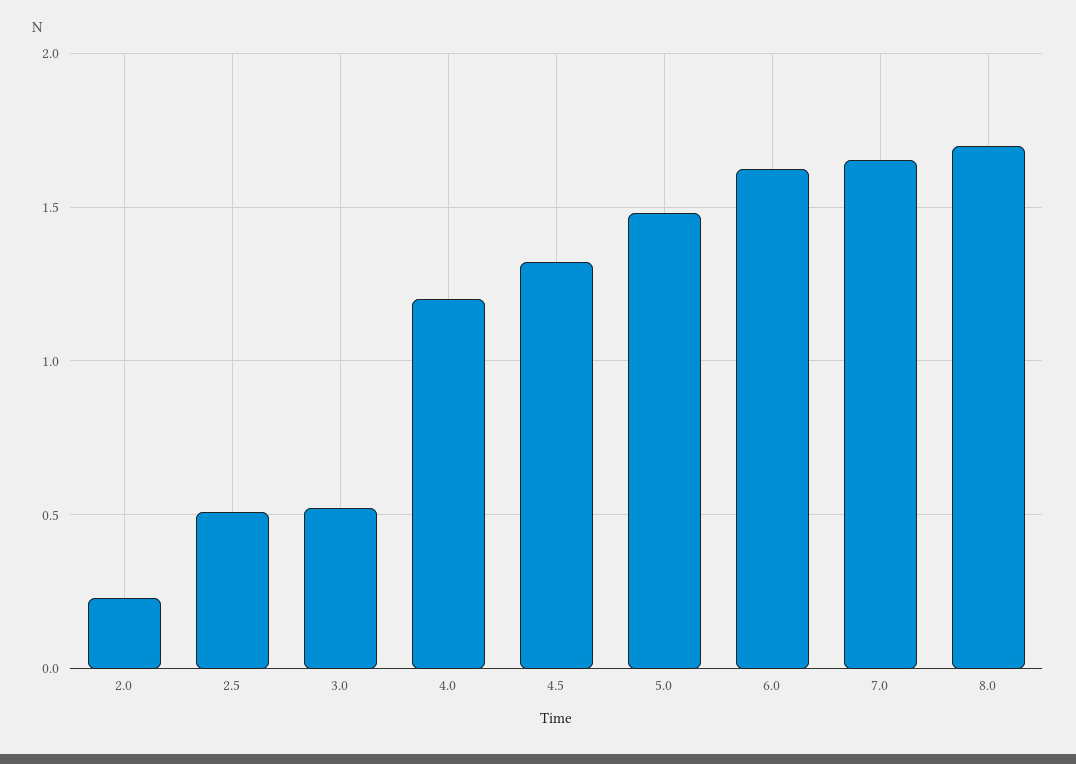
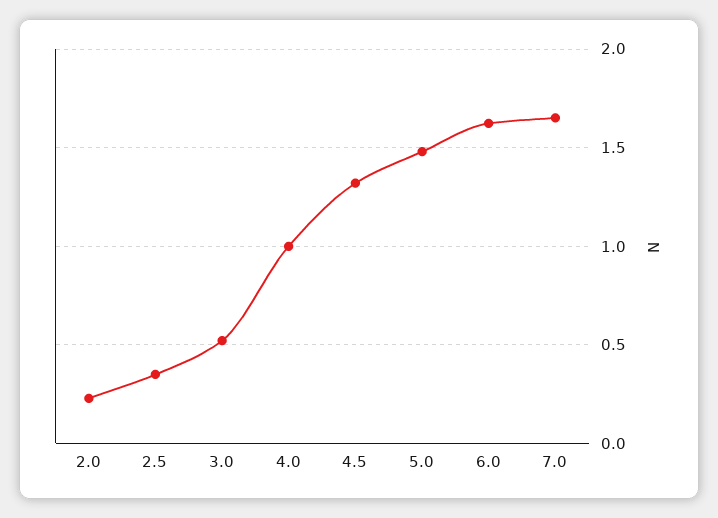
2.5: 0.5 -> 0.35
4.0: 1.2 -> 1
8.0: 1.7 -> none

